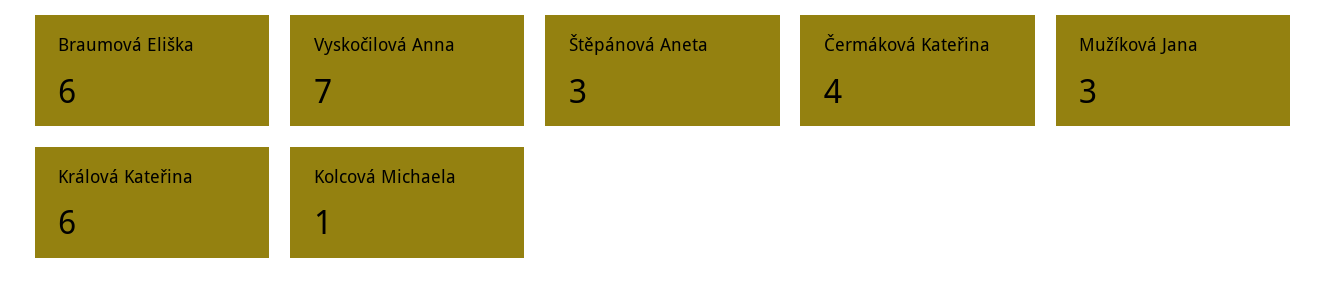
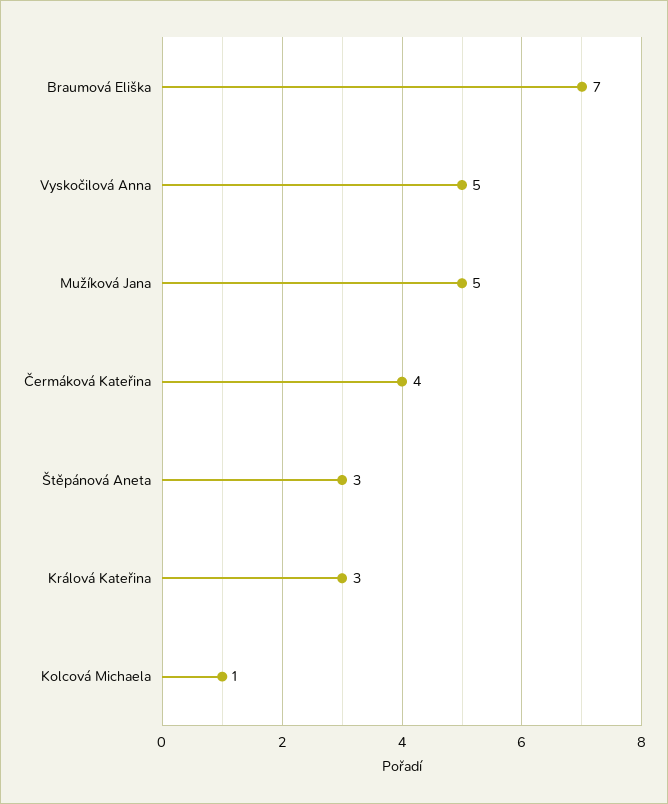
Braumová Eliška: 6 -> 7
Vyskočilová Anna: 7 -> 5
Mužíková Jana: 3 -> 5
Králová Kateřina: 6 -> 3

